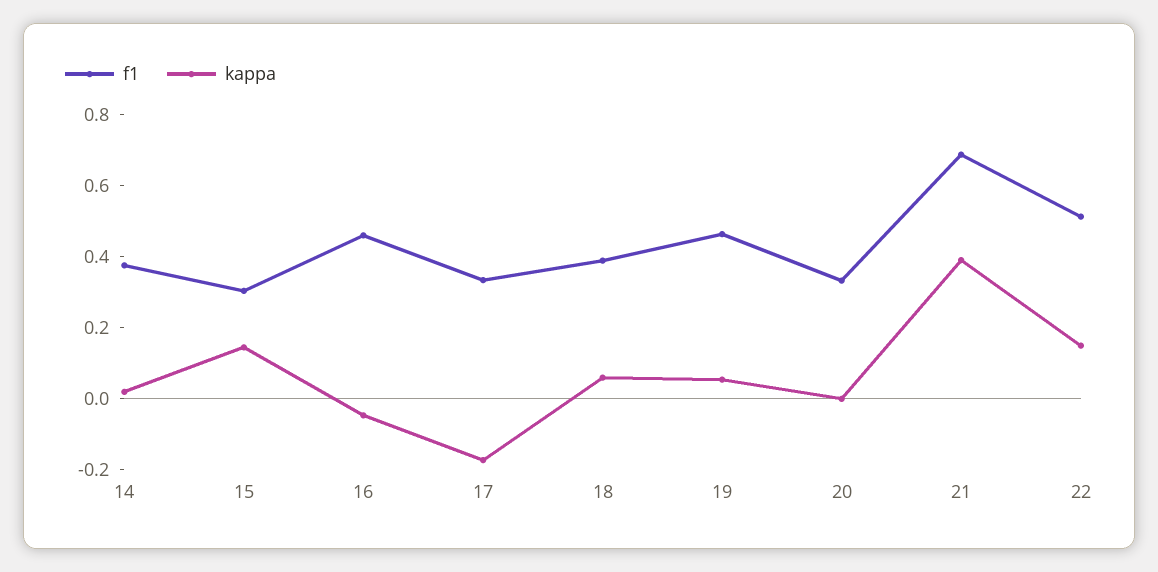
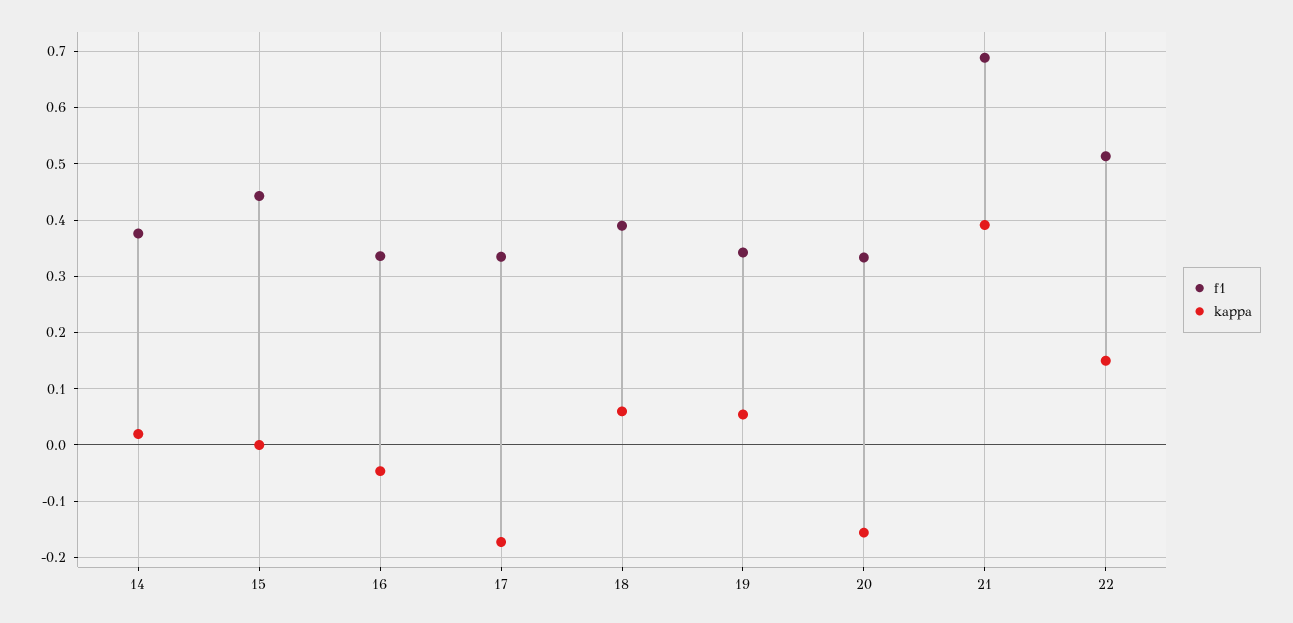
f1, 15: 0.3 -> 0.44
kappa, 15: 0.15 -> 0
f1, 16: 0.45 -> 0.34
f1, 19: 0.45 -> 0.34
kappa, 20: 0 -> -0.16

